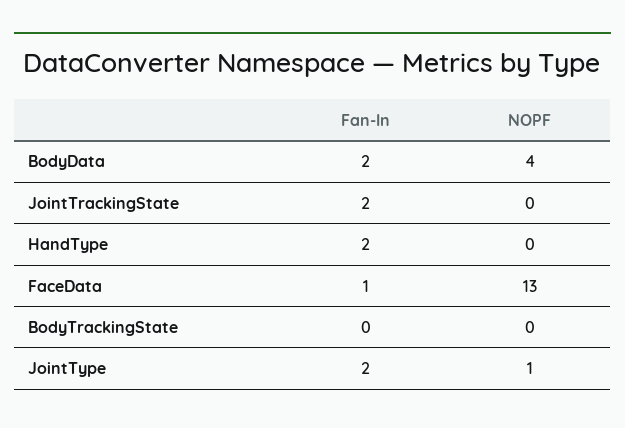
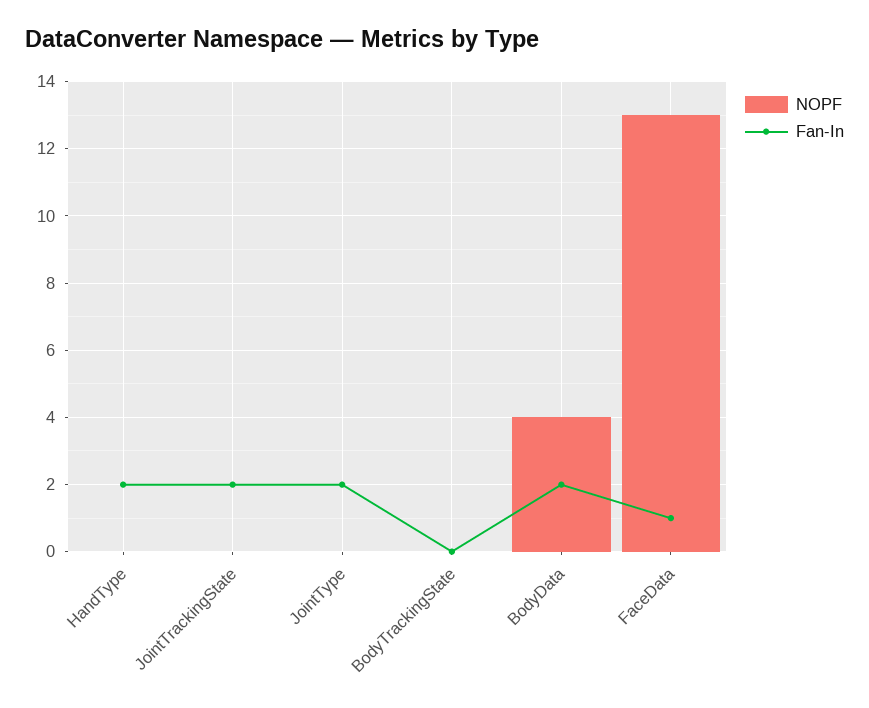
NOPF, JointType: 1 -> 0

